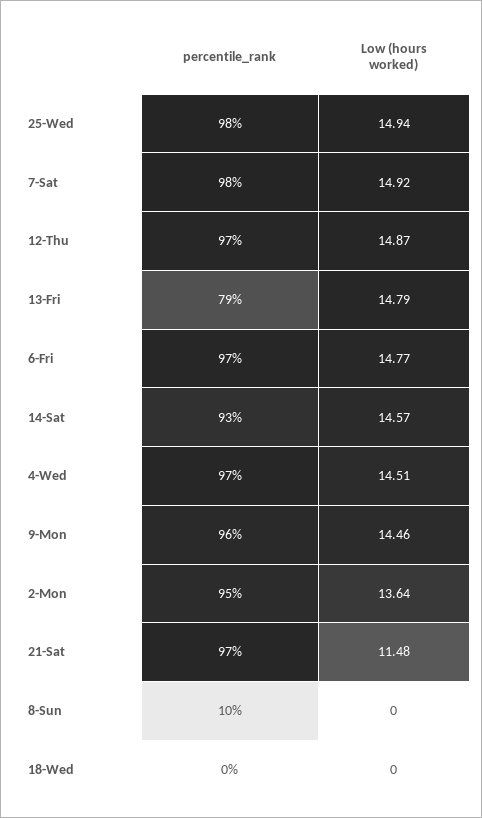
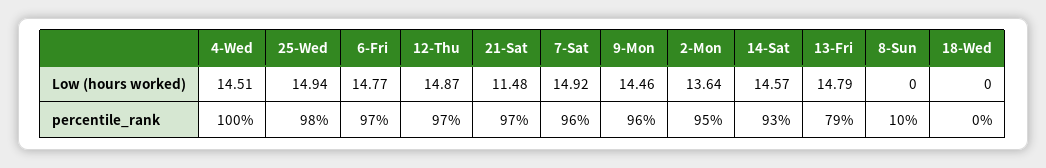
percentile_rank, 7-Sat: 98 -> 96
percentile_rank, 4-Wed: 97 -> 100

